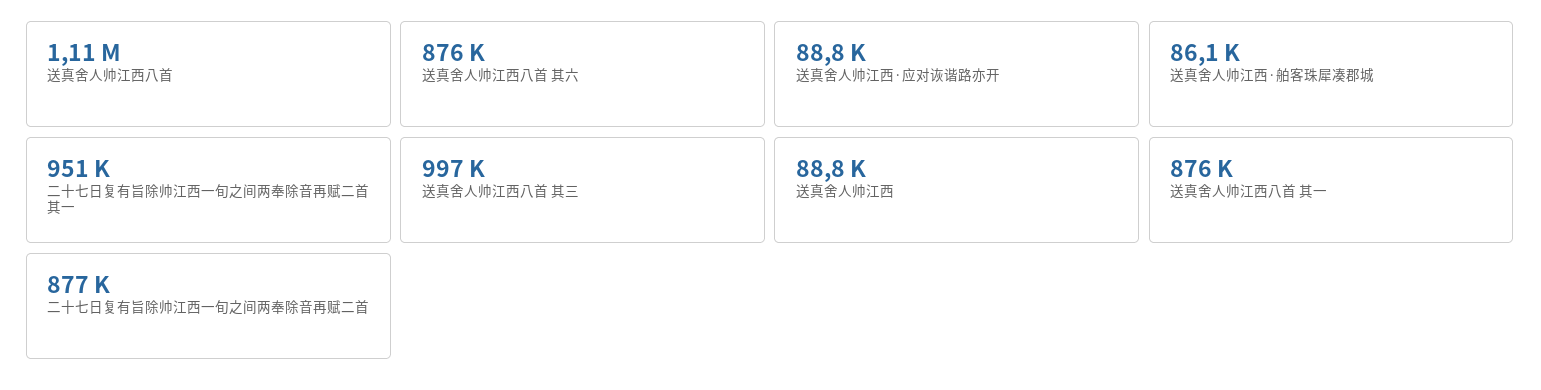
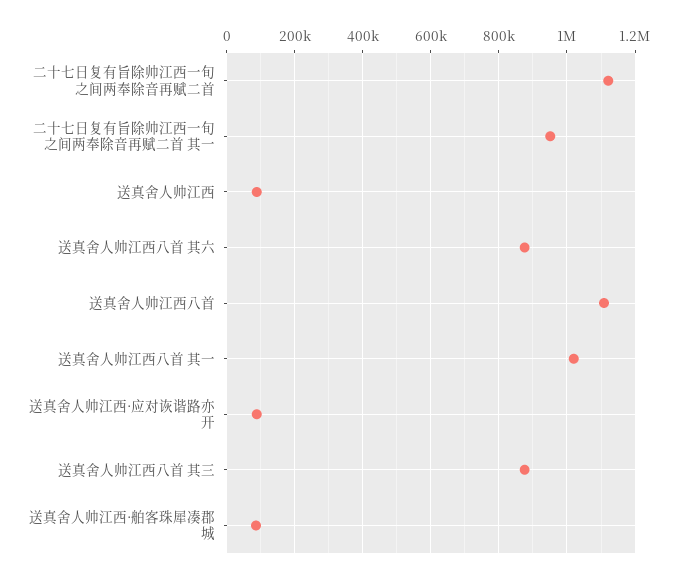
送真舍人帅江西八首 其三: 997000 -> 880000
送真舍人帅江西八首 其一: 876000 -> 1020000
二十七日复有旨除帅江西一旬之间两奉除音再赋二首: 877000 -> 1120000

